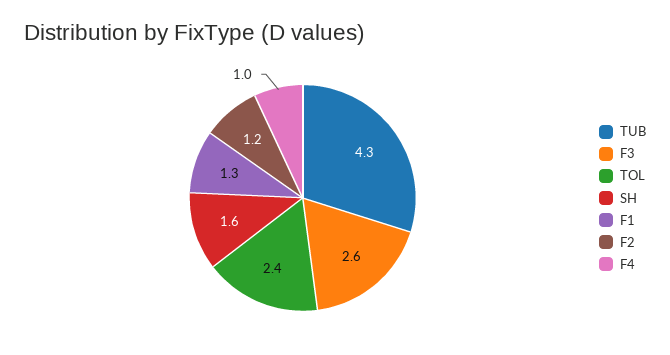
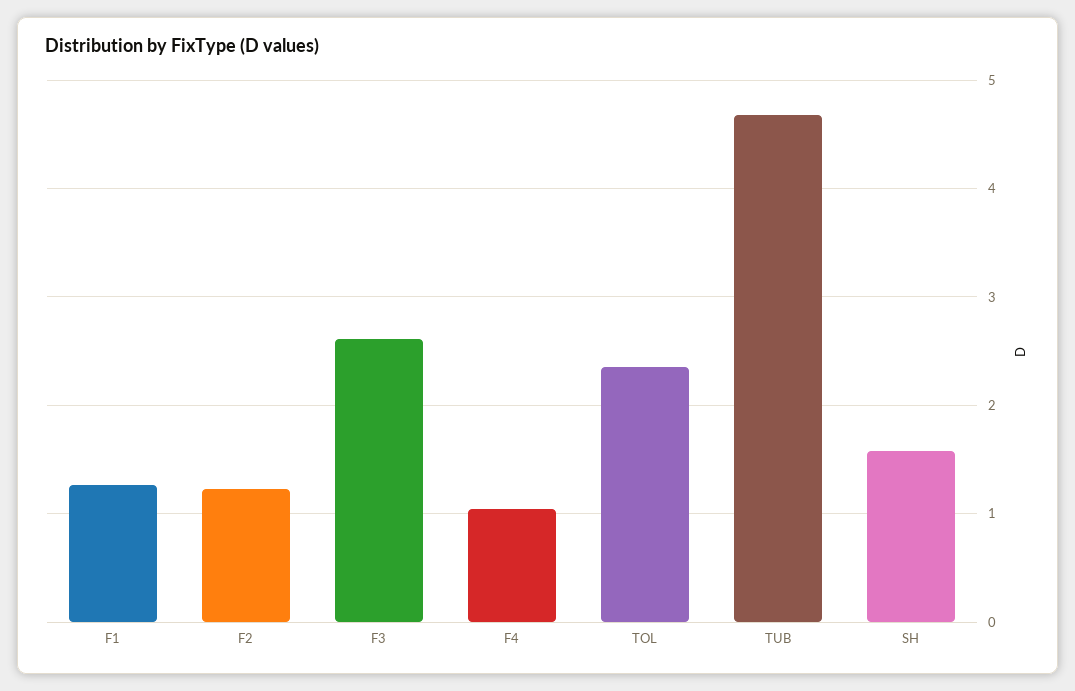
TUB: 4.3 -> 4.7

